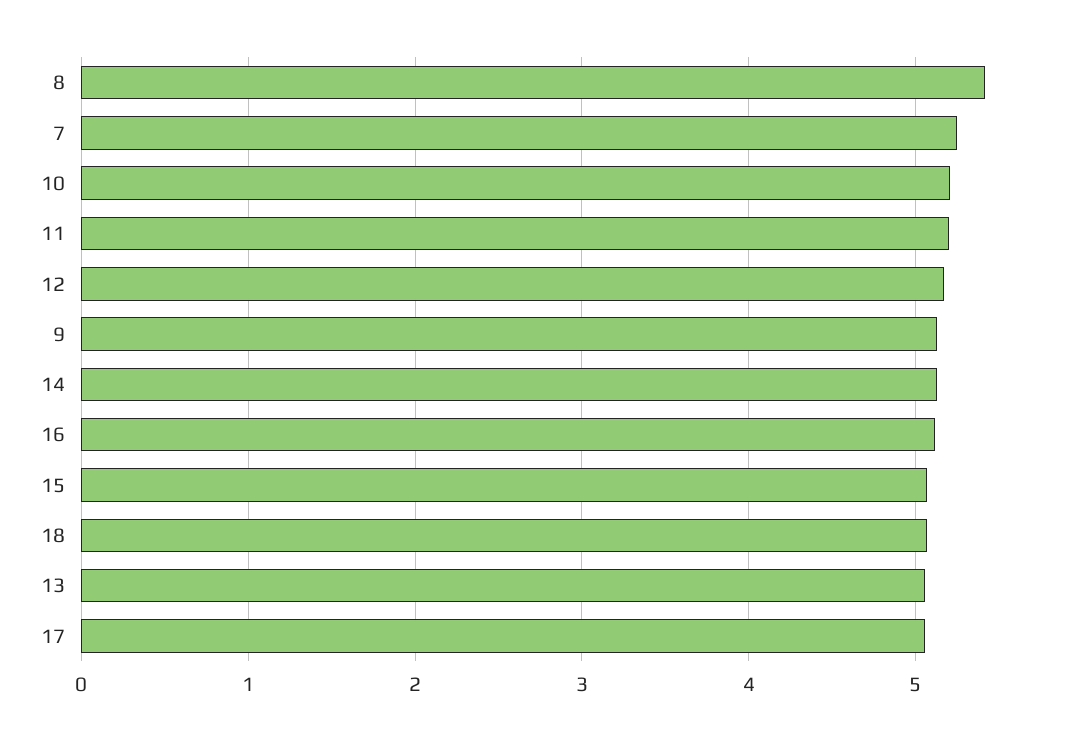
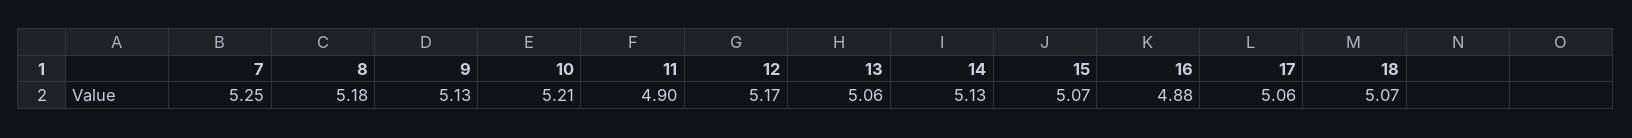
8: 5.4 -> 5.18
11: 5.2 -> 4.9
16: 5.1 -> 4.88

